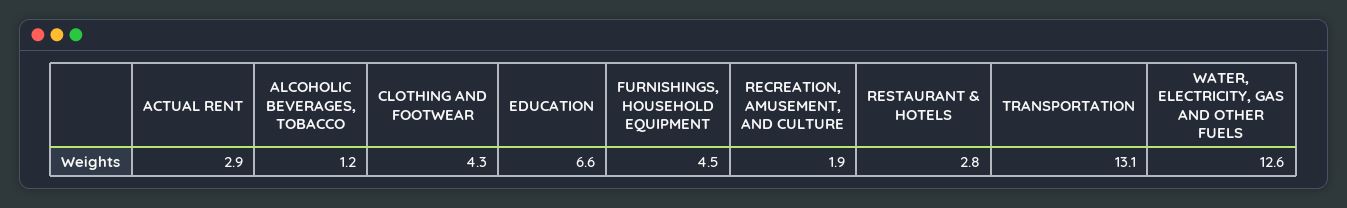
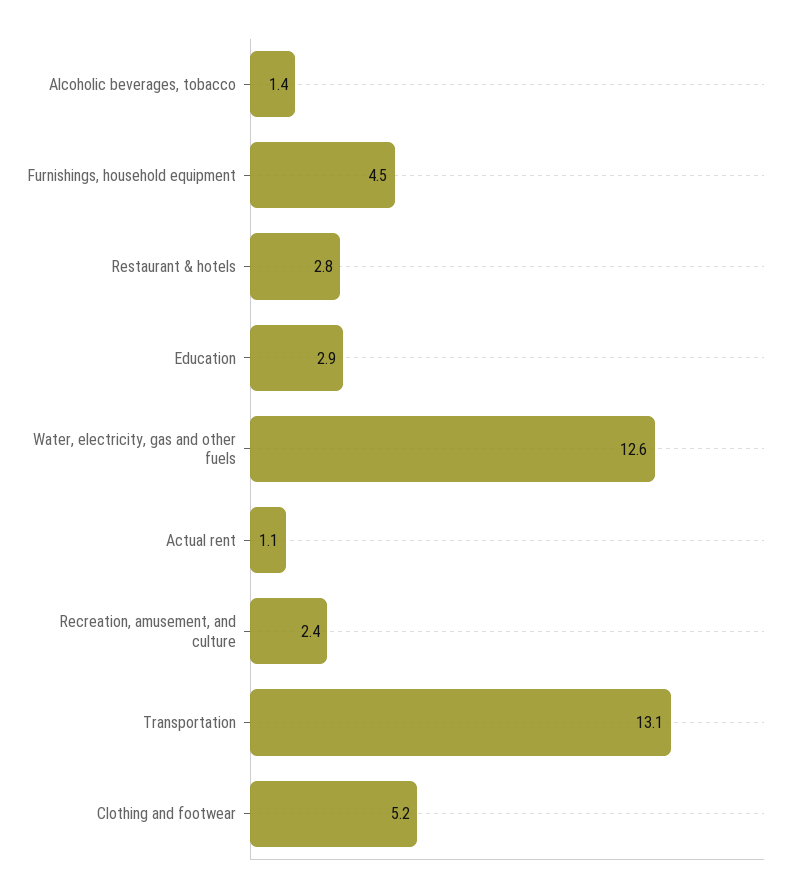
ACTUAL RENT: 2.9 -> 1.1
ALCOHOLIC BEVERAGES, TOBACCO: 1.2 -> 1.4
CLOTHING AND FOOTWEAR: 4.3 -> 5.2
EDUCATION: 6.6 -> 2.9
RECREATION, AMUSEMENT, AND CULTURE: 1.9 -> 2.4

